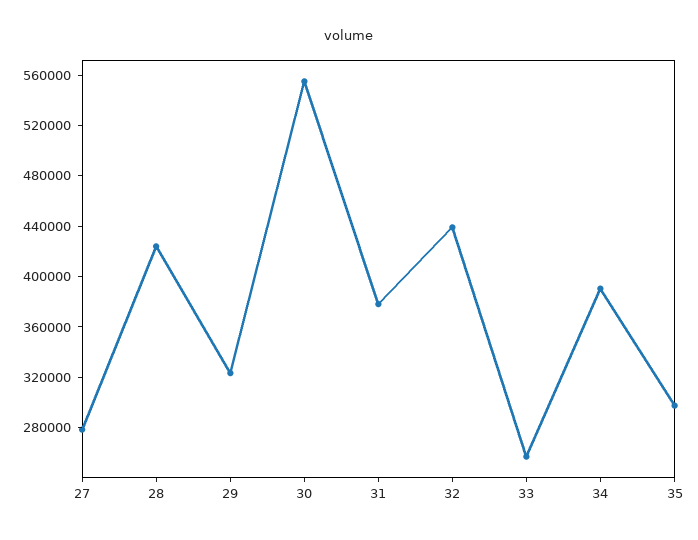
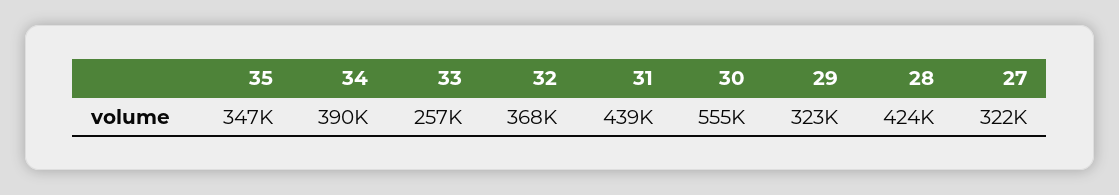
27: 280000 -> 322000
31: 380000 -> 439000
32: 440000 -> 368000
35: 300000 -> 347000

